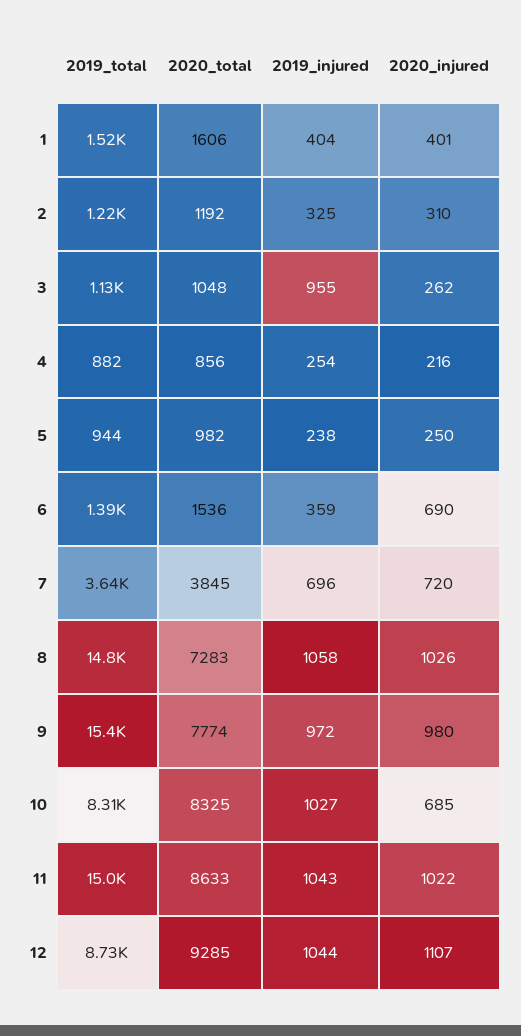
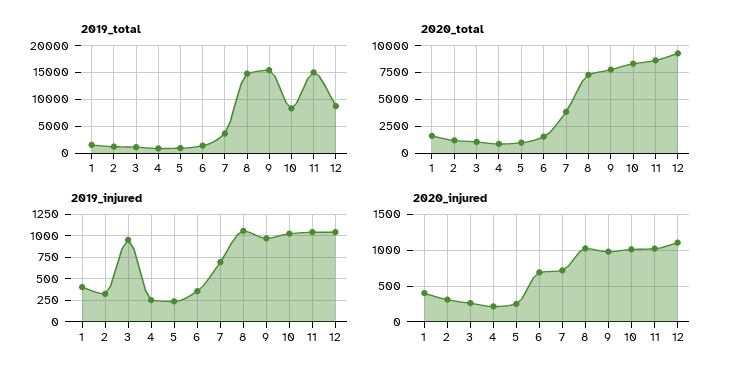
2020_injured, 10: 685 -> 1000

